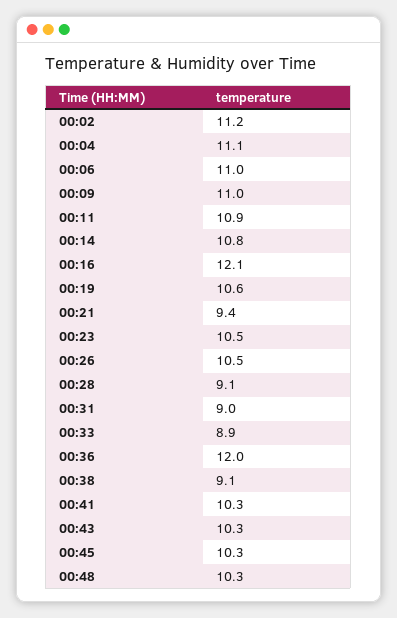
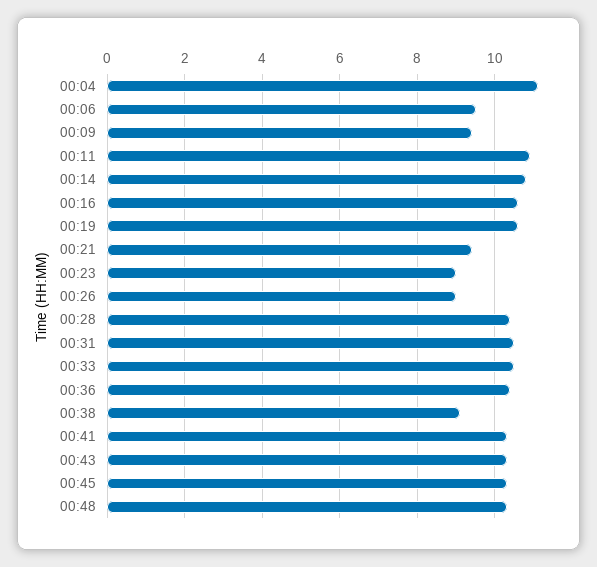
00:02: 11.2 -> none
00:06: 11 -> 9.5
00:09: 11 -> 9.5
00:16: 12.1 -> 10.5
00:23: 10.5 -> 9
00:26: 10.5 -> 9
00:28: 9.1 -> 10.5
00:31: 9 -> 10.5
00:33: 8.9 -> 10.5
00:36: 12 -> 10.5

